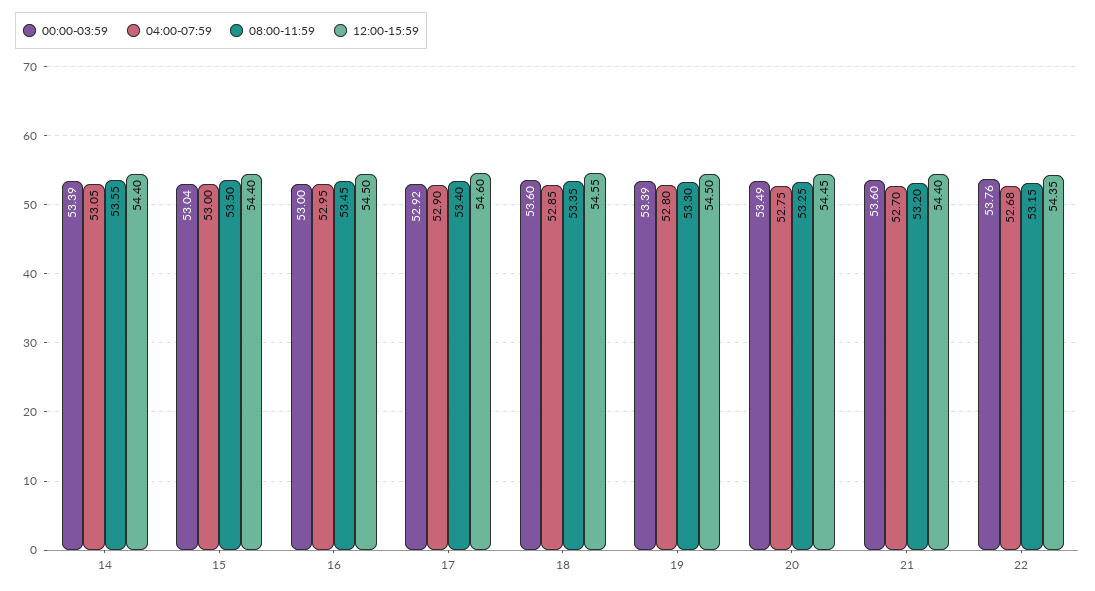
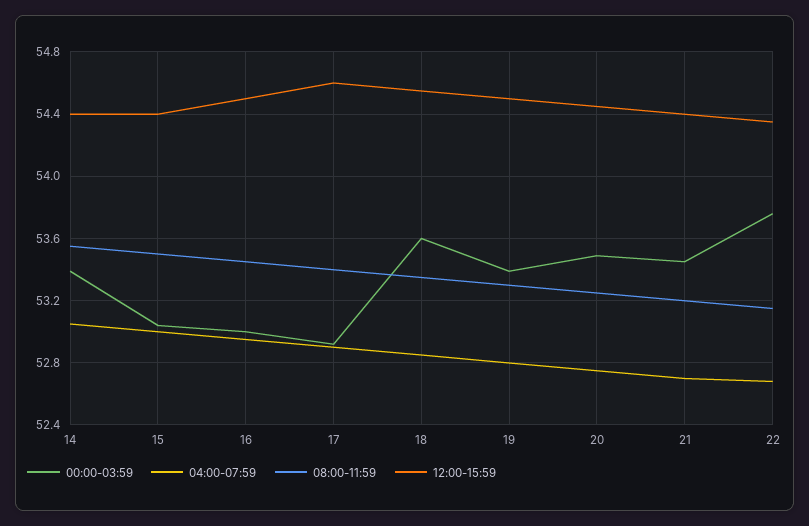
00:00-03:59, 21: 53.6 -> 53.45

